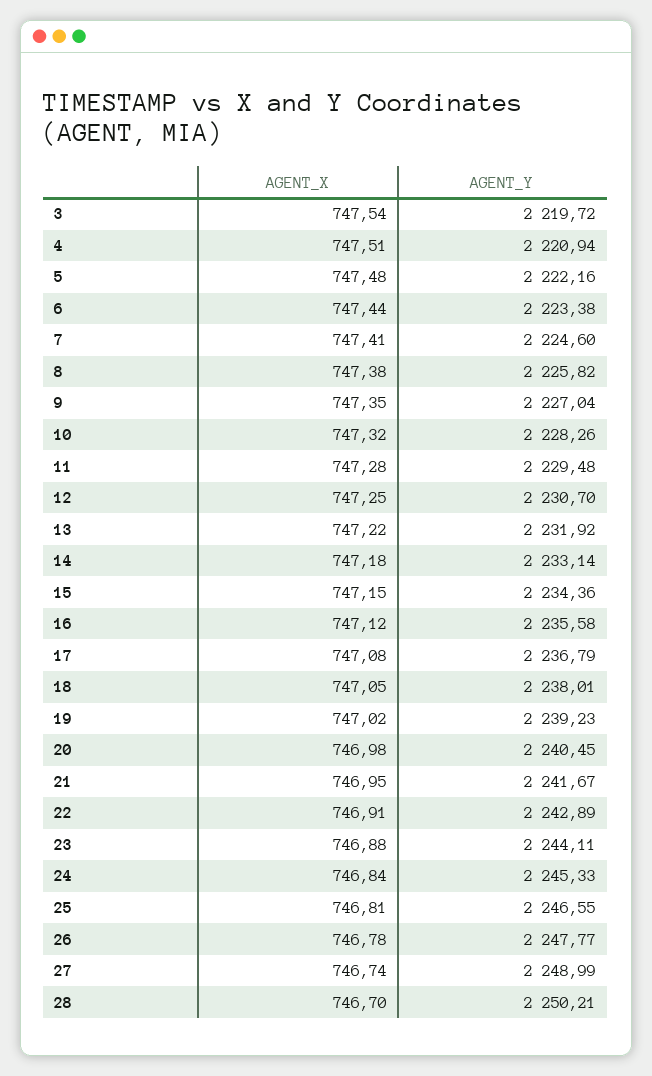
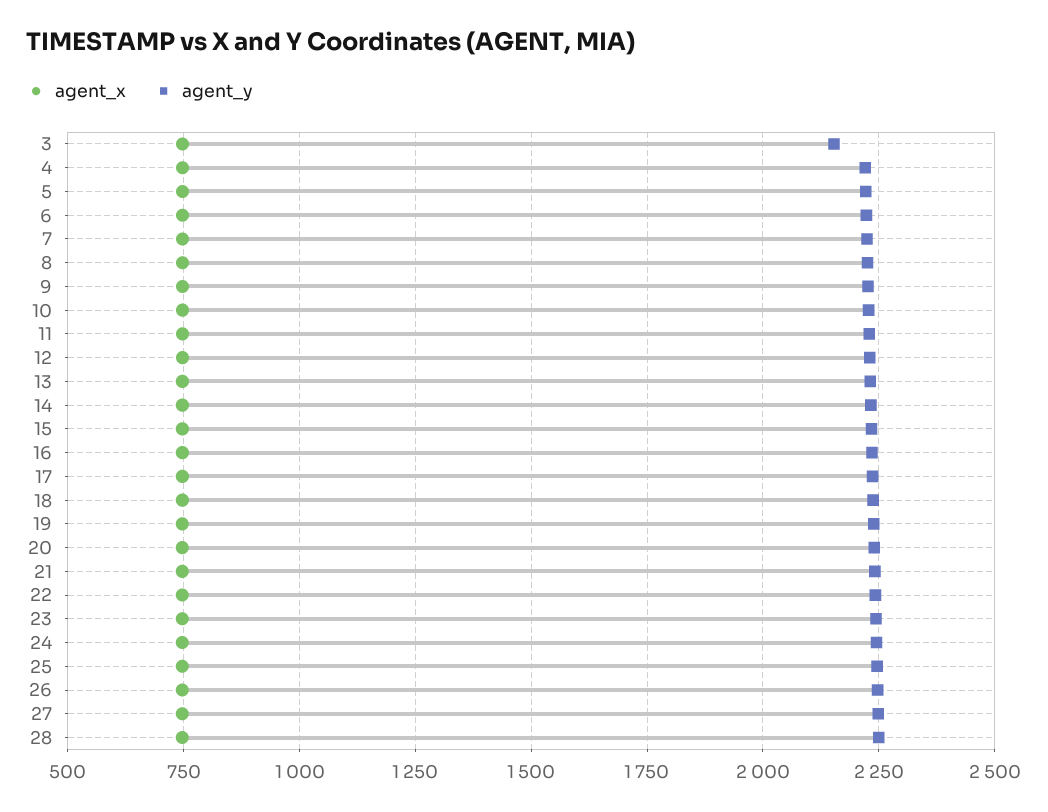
AGENT_Y, 3: 2219.72 -> 2150

